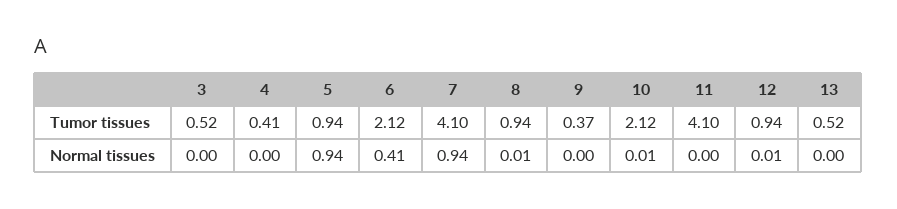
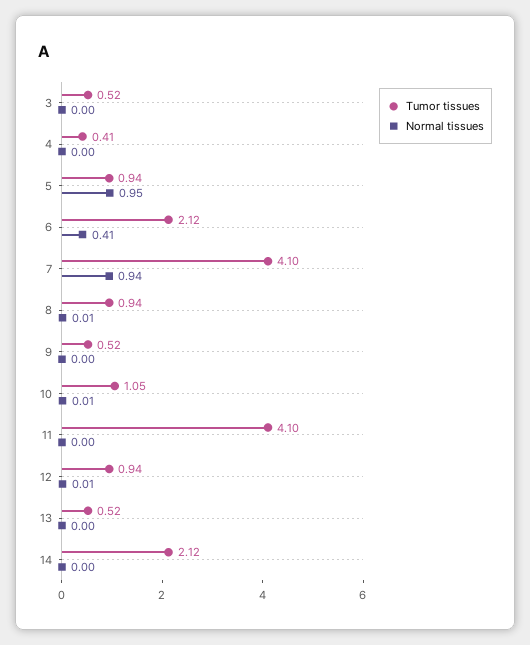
Tumor tissues, 9: 0.37 -> 0.52
Tumor tissues, 10: 2.12 -> 1.05
Normal tissues, 5: 0.94 -> 0.95
Tumor tissues, 14: none -> 2.12
Normal tissues, 14: none -> 0

